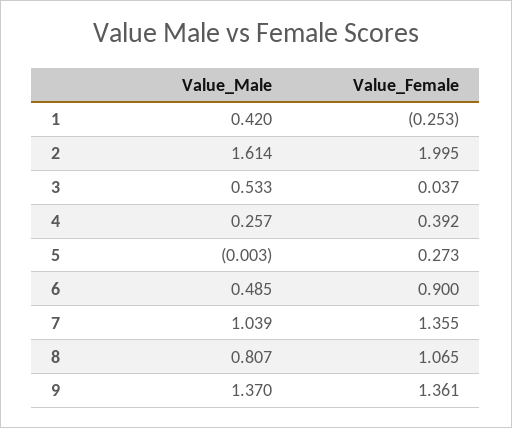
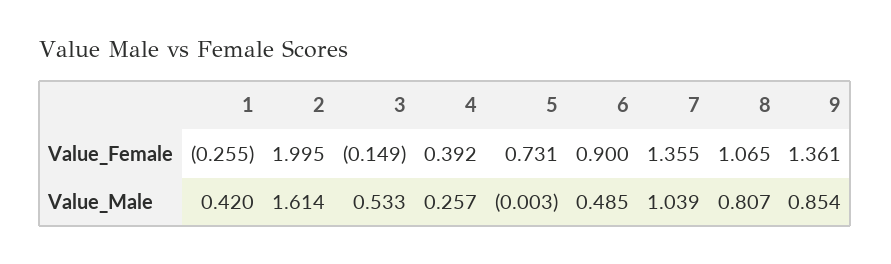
Value_Female, 1: -0.253 -> -0.255
Value_Female, 3: 0.037 -> -0.149
Value_Female, 5: 0.273 -> 0.731
Value_Male, 9: 1.37 -> 0.854

